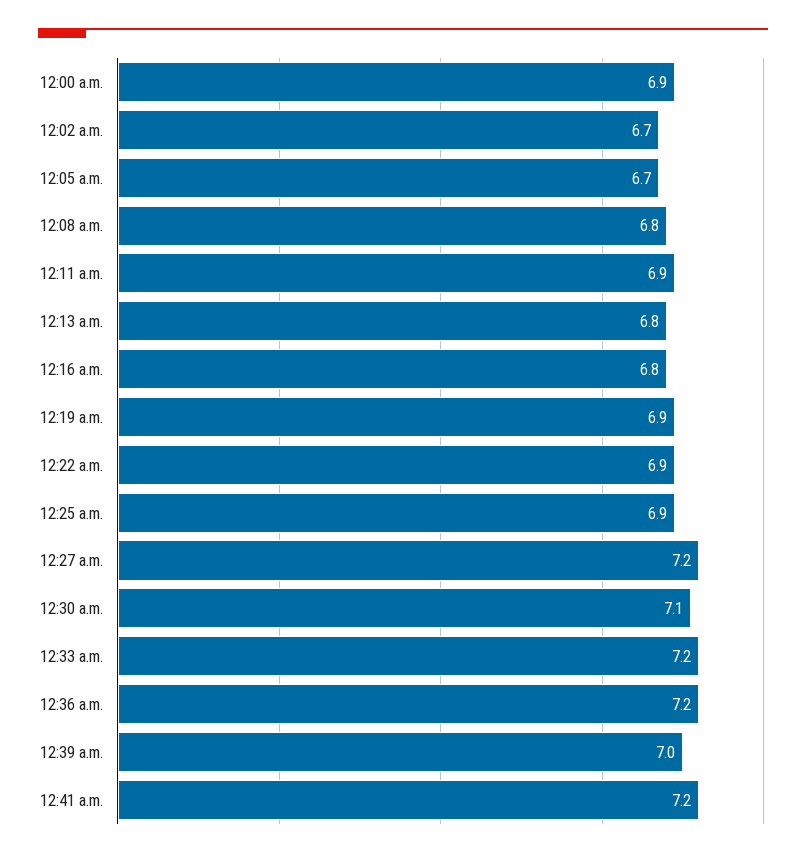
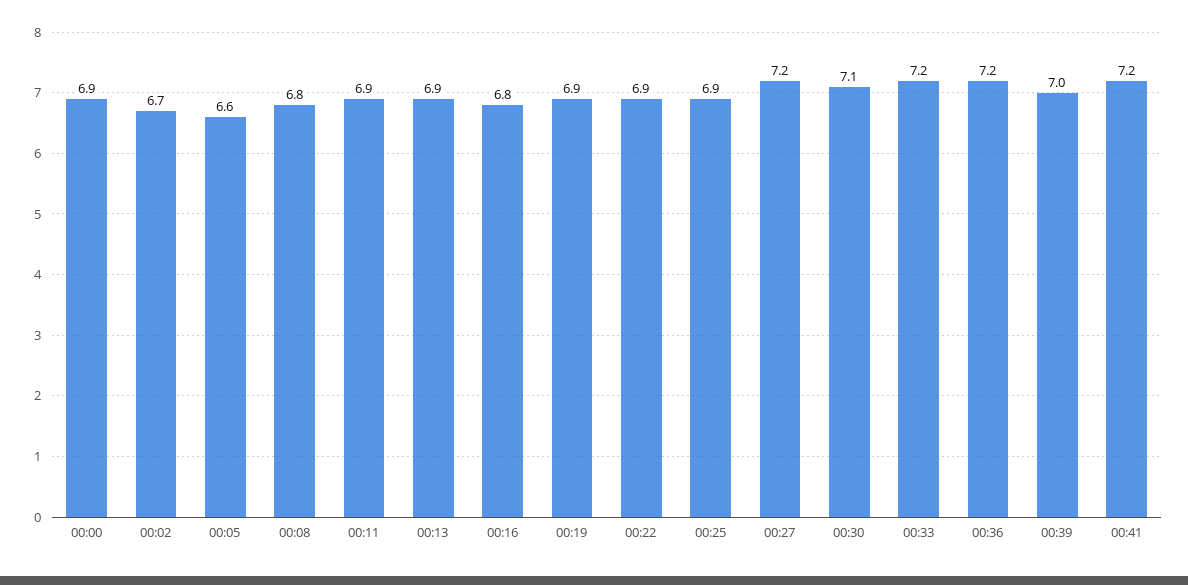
12:05 a.m.: 6.7 -> 6.6
12:13 a.m.: 6.8 -> 6.9

